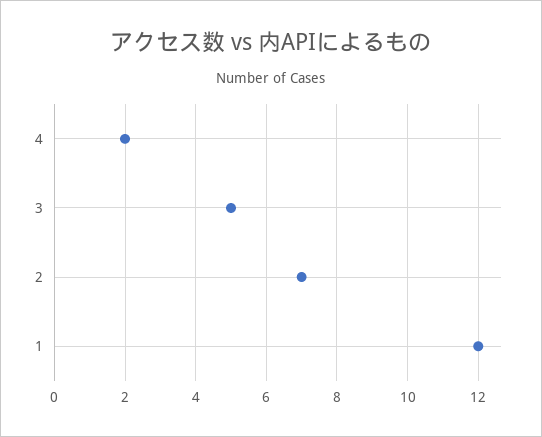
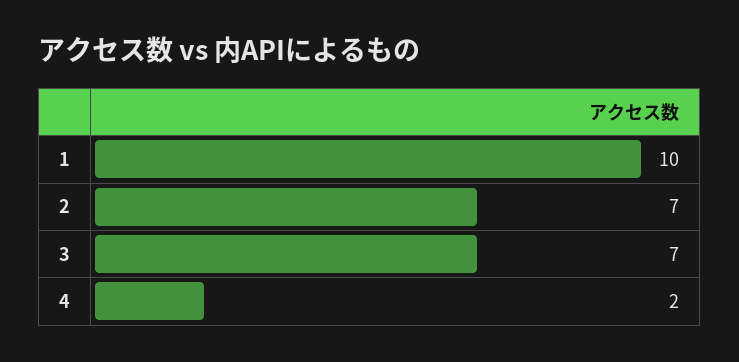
3: 5 -> 7
1: 12 -> 10

